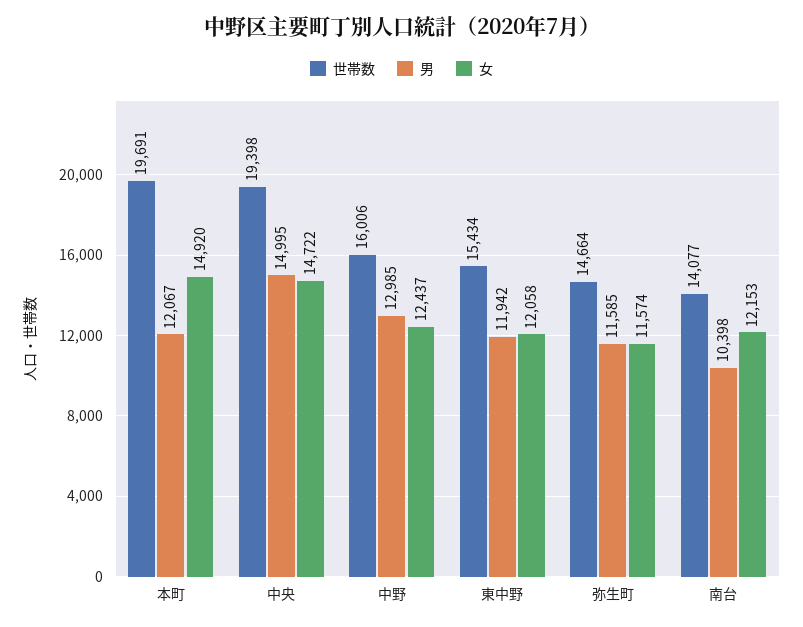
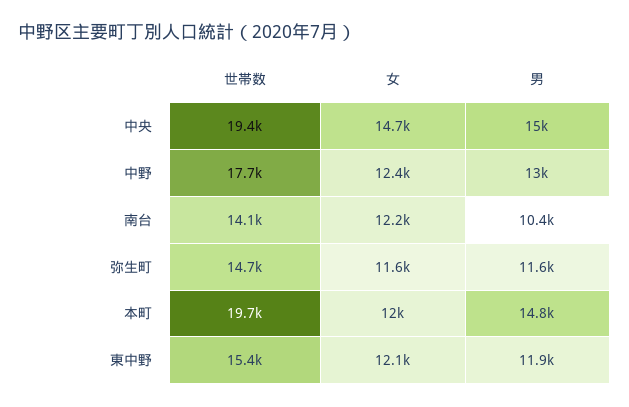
男, 本町: 12067 -> 14800
女, 本町: 14920 -> 12000
世帯数, 中野: 16006 -> 17700

